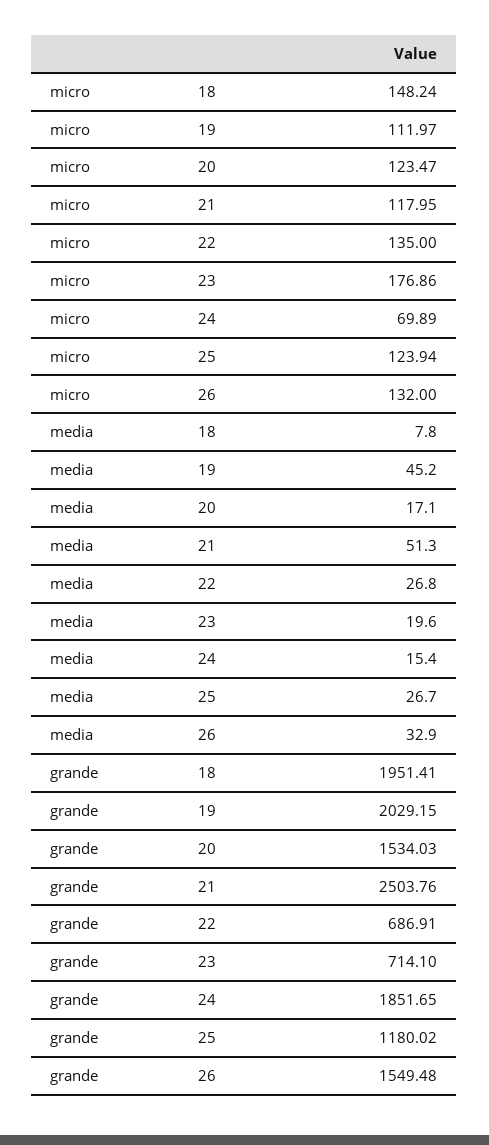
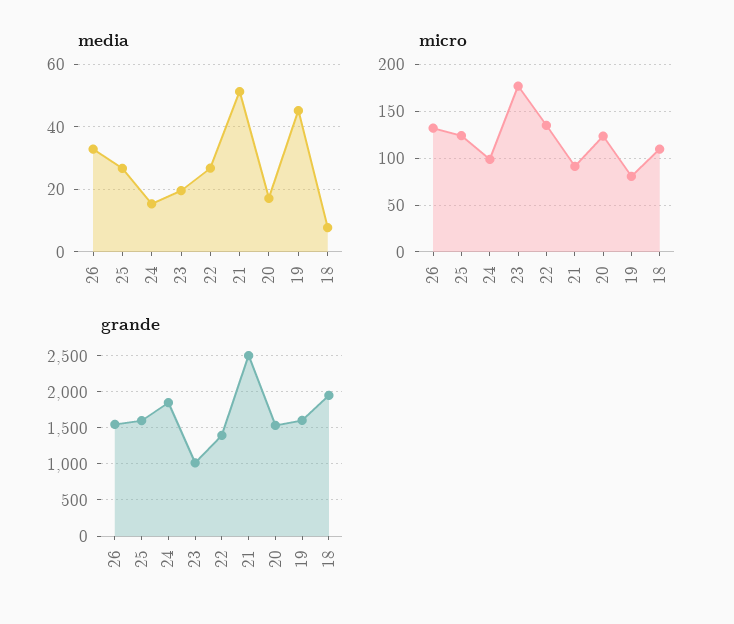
micro, 18: 148.24 -> 110
micro, 19: 111.97 -> 80
micro, 21: 117.95 -> 90
micro, 24: 69.89 -> 100
grande, 19: 2029.15 -> 1600
grande, 22: 686.91 -> 1400
grande, 23: 714.1 -> 1000
grande, 25: 1180.02 -> 1600

